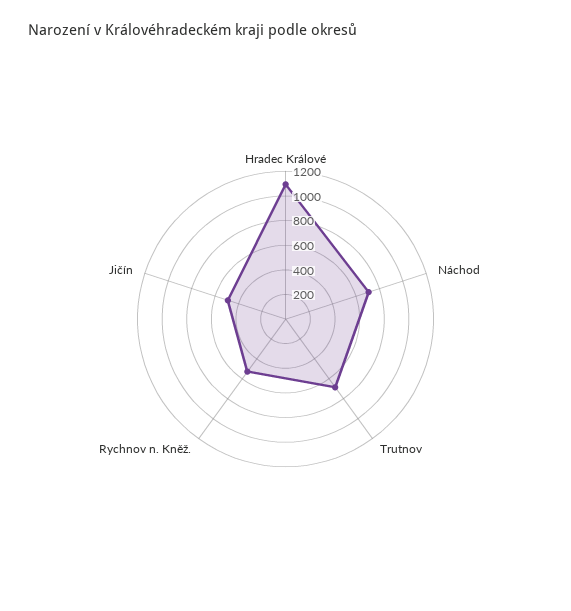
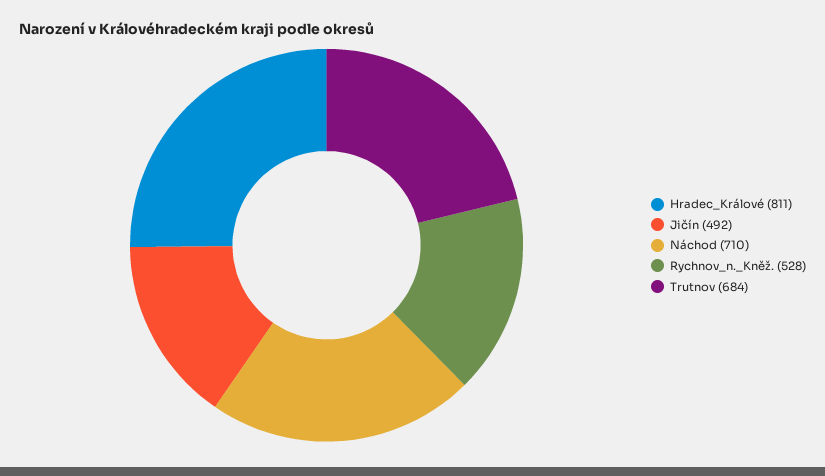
Hradec Králové: 1100 -> 811

